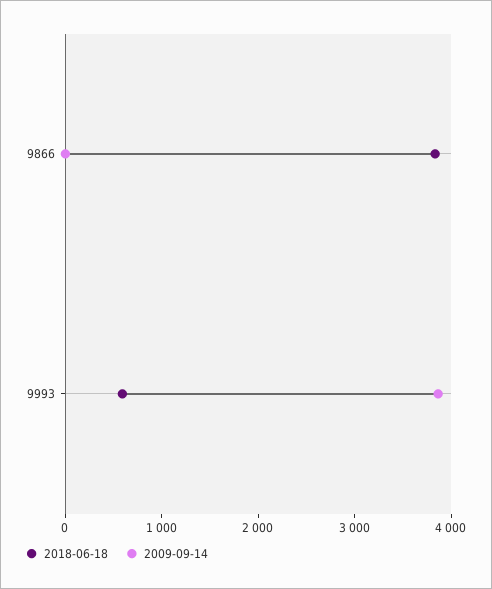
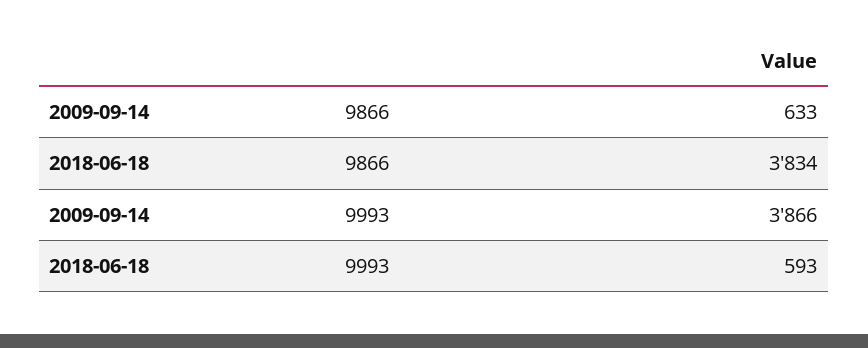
2009-09-14, 9866: 0 -> 633

